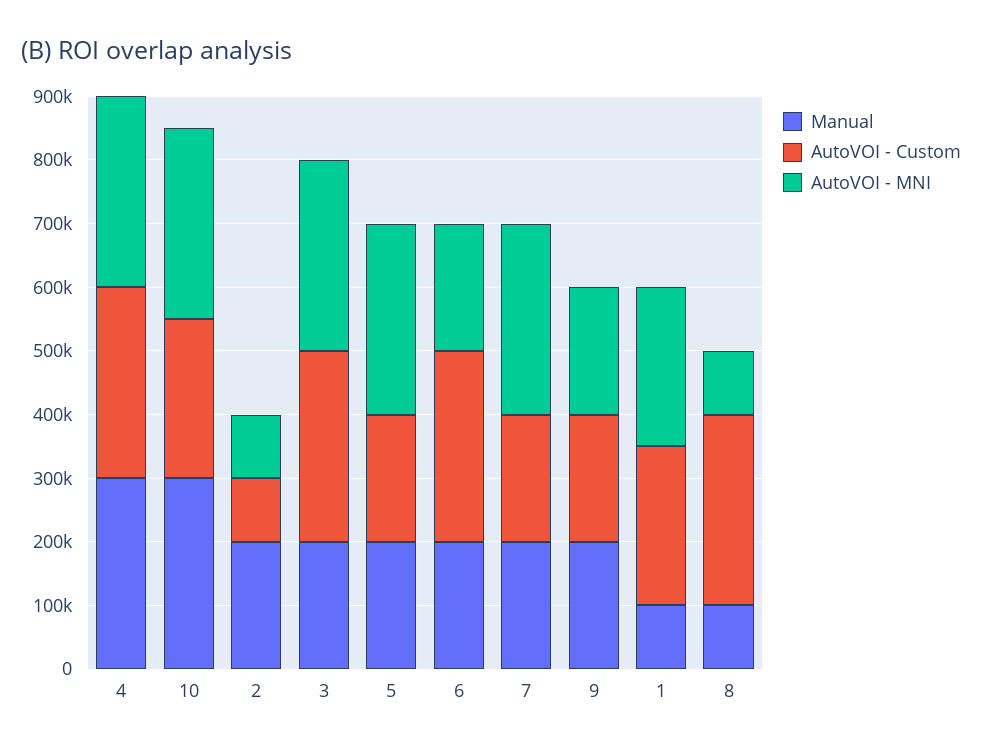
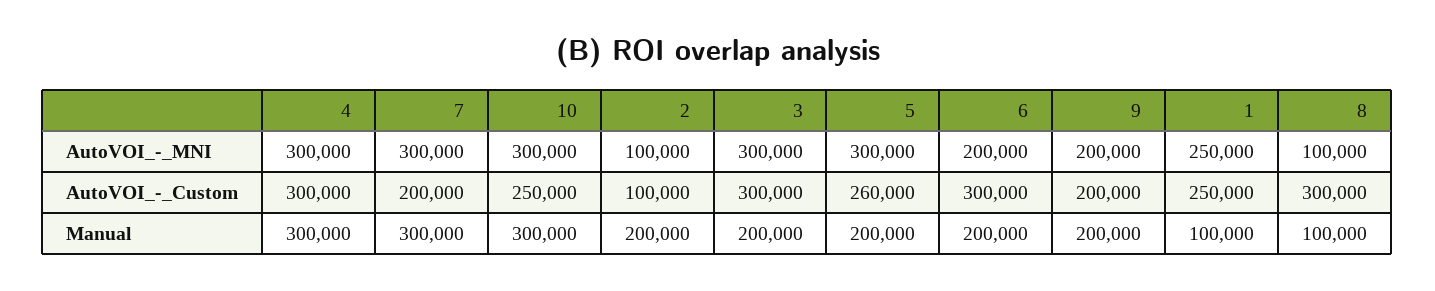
AutoVOI - Custom, 5: 200000 -> 260000
Manual, 7: 200000 -> 300000

